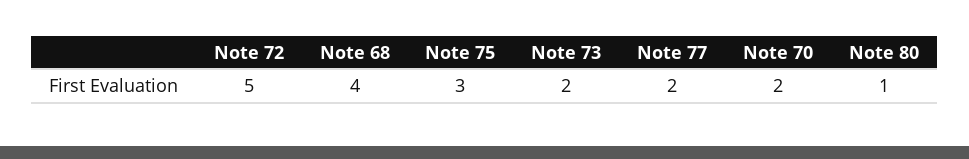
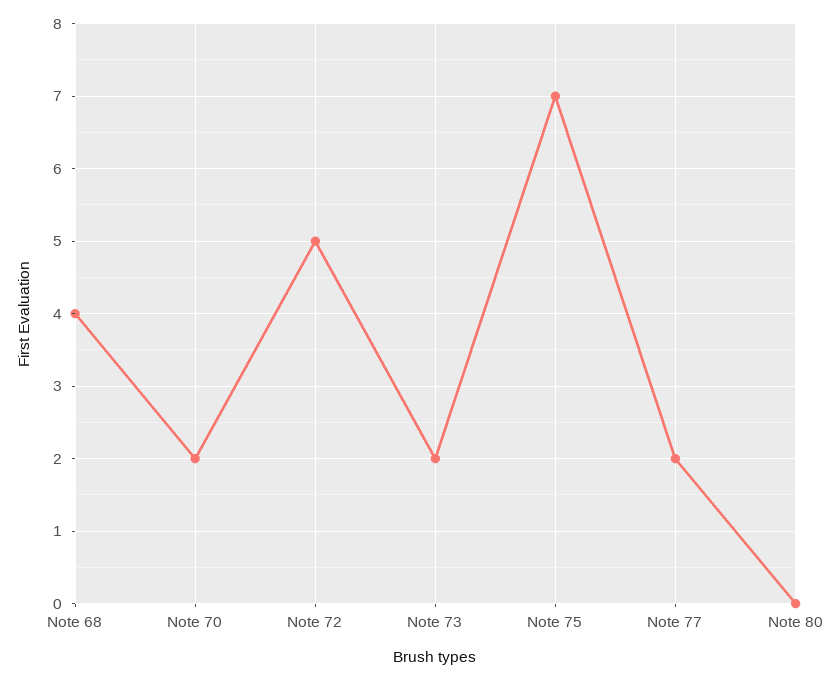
Note 75: 3 -> 7
Note 80: 1 -> 0

